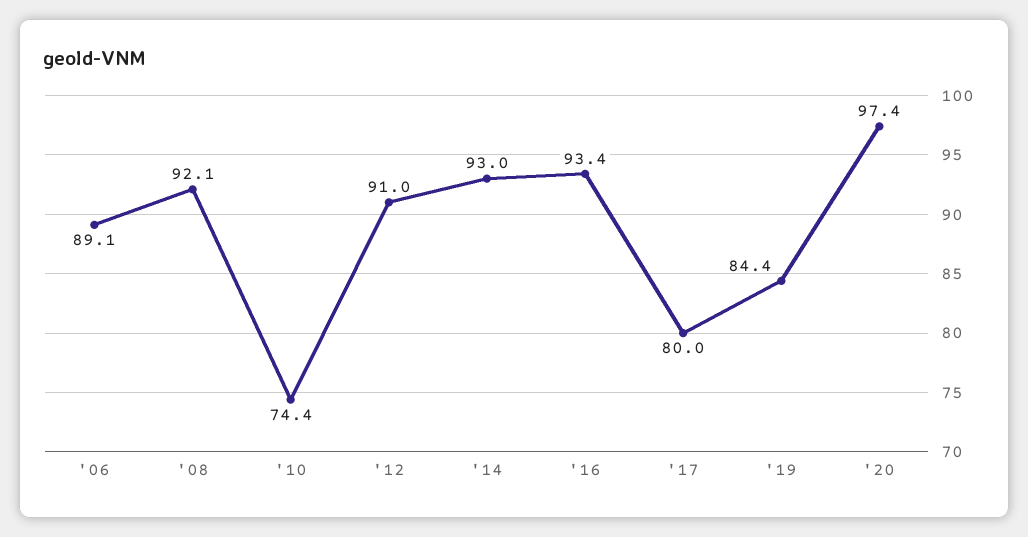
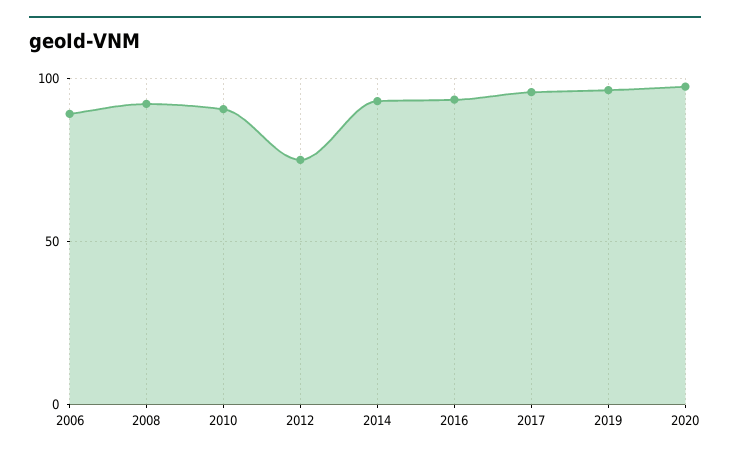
'10: 74.4 -> 90
'12: 91 -> 75
'17: 80 -> 95
'19: 84.4 -> 95

